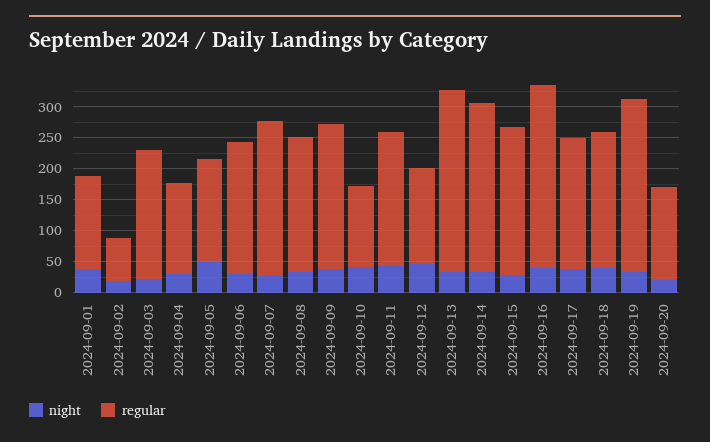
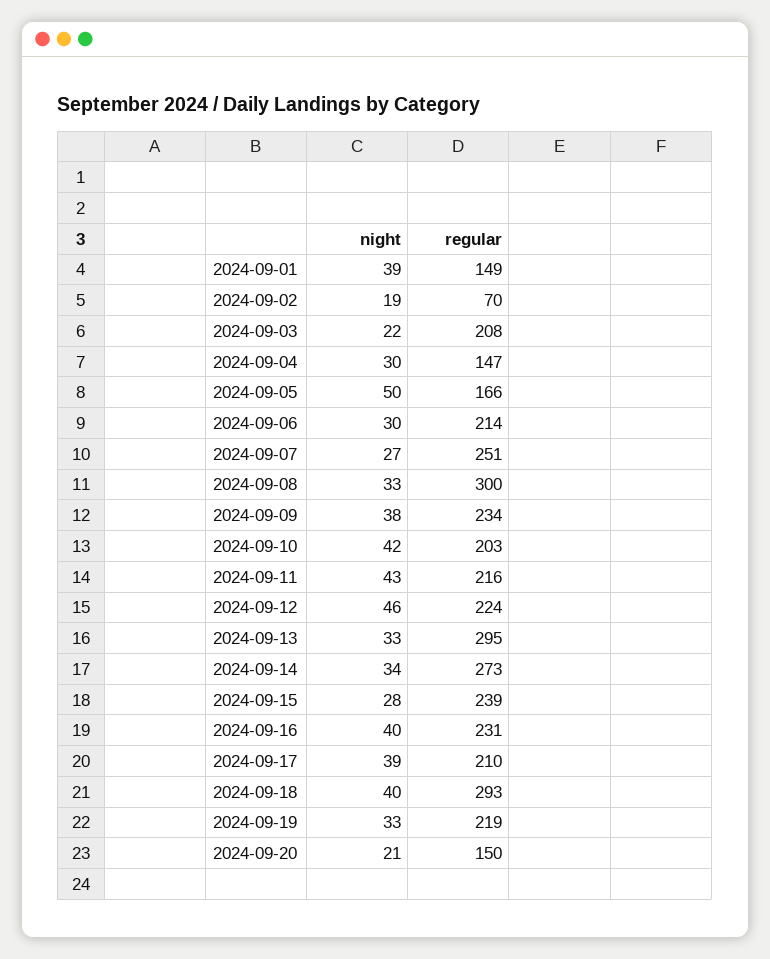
regular, 2024-09-08: 225 -> 300
regular, 2024-09-10: 125 -> 203
regular, 2024-09-12: 150 -> 224
regular, 2024-09-16: 300 -> 231
regular, 2024-09-18: 225 -> 293
regular, 2024-09-19: 275 -> 219

